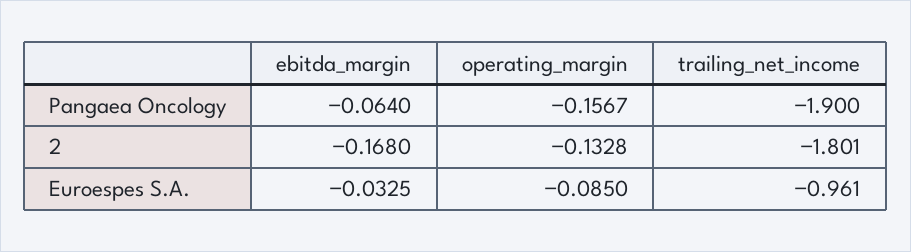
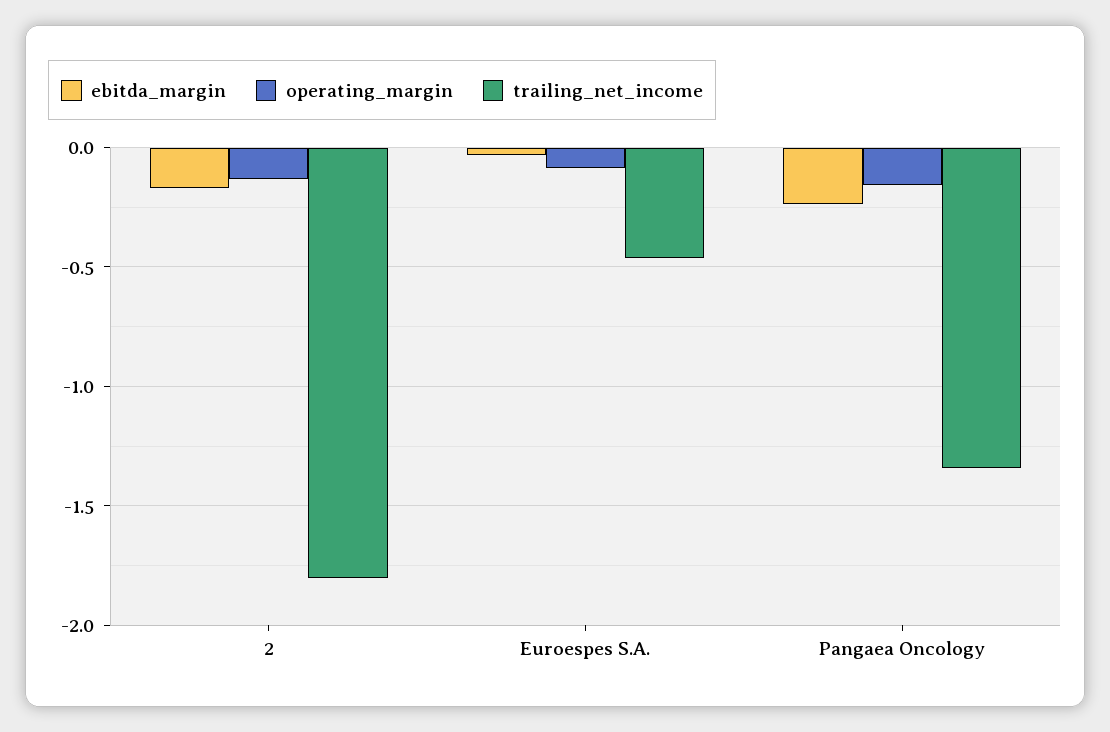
ebitda_margin, Pangaea Oncology: -0.064 -> -0.25
trailing_net_income, Pangaea Oncology: -1.9 -> -1.35
trailing_net_income, Euroespes S.A.: -0.961 -> -0.45

